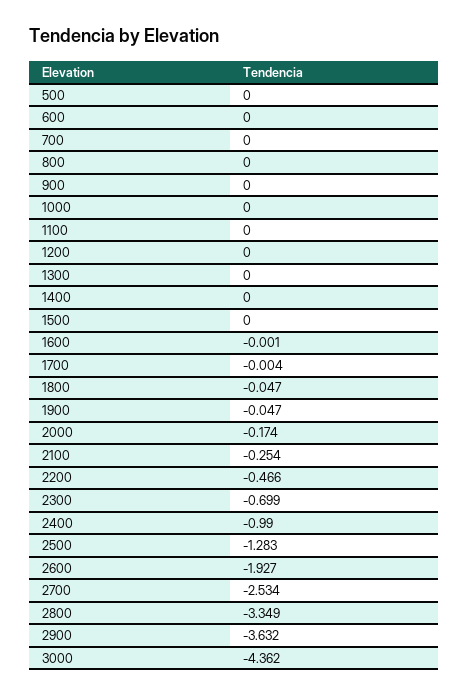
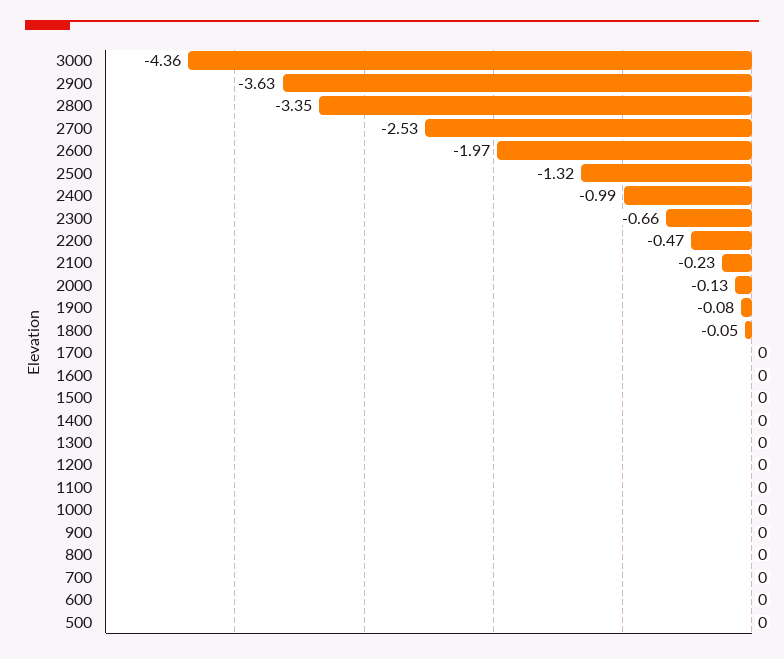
1900: -0.047 -> -0.08
2000: -0.174 -> -0.13
2100: -0.254 -> -0.23
2300: -0.699 -> -0.66
2500: -1.283 -> -1.32
2600: -1.927 -> -1.97

